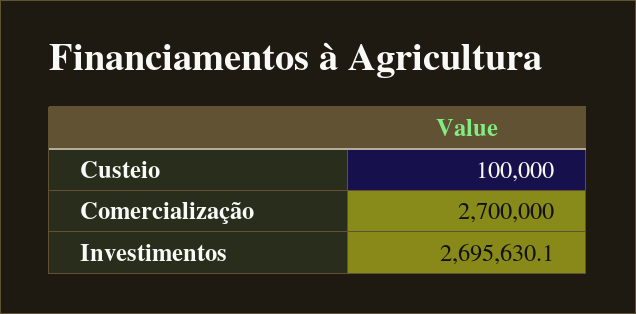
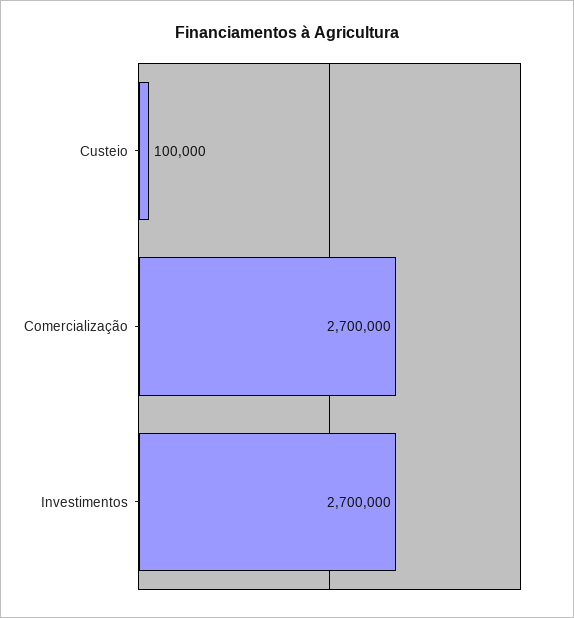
Investimentos: 2695630.1 -> 2700000

